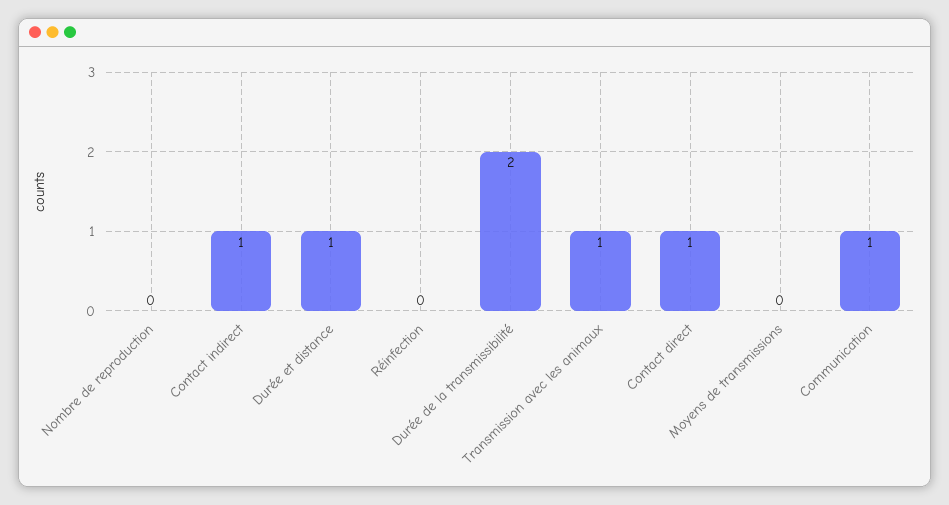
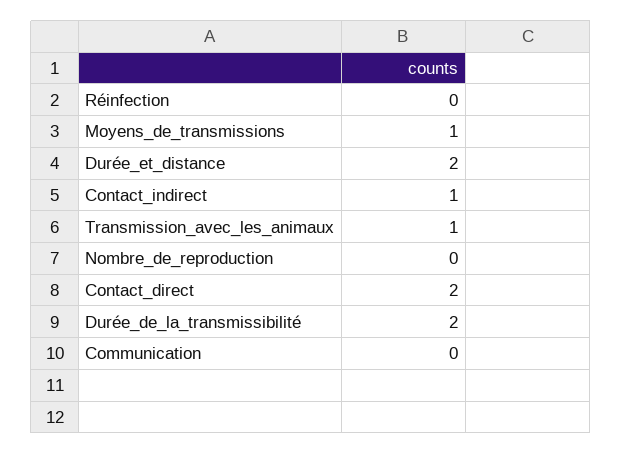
Durée et distance: 1 -> 2
Contact direct: 1 -> 2
Moyens de transmissions: 0 -> 1
Communication: 1 -> 0

